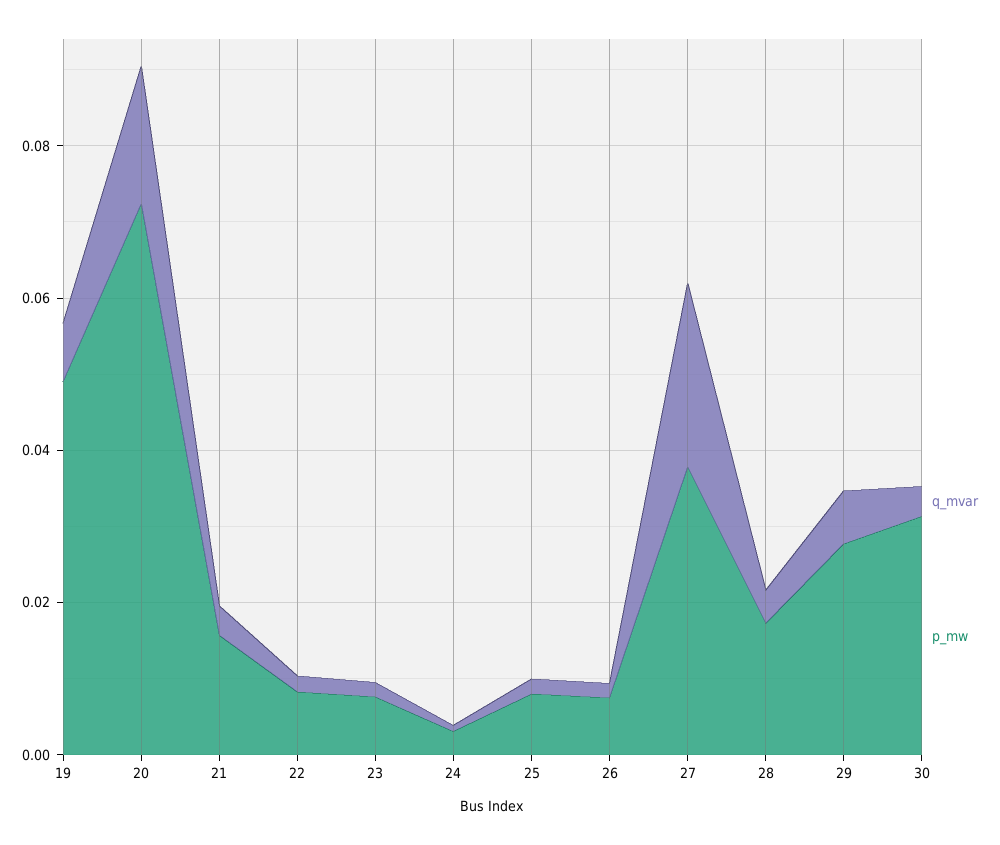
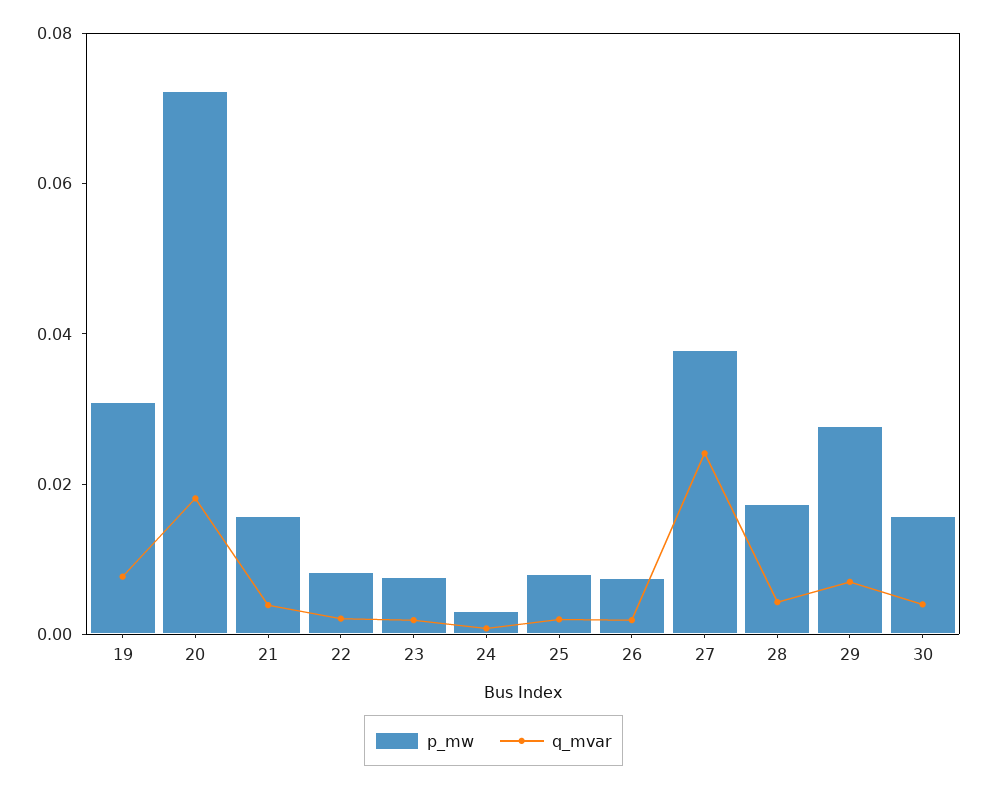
p_mw, 19: 0.05 -> 0.03
p_mw, 30: 0.03 -> 0.015

